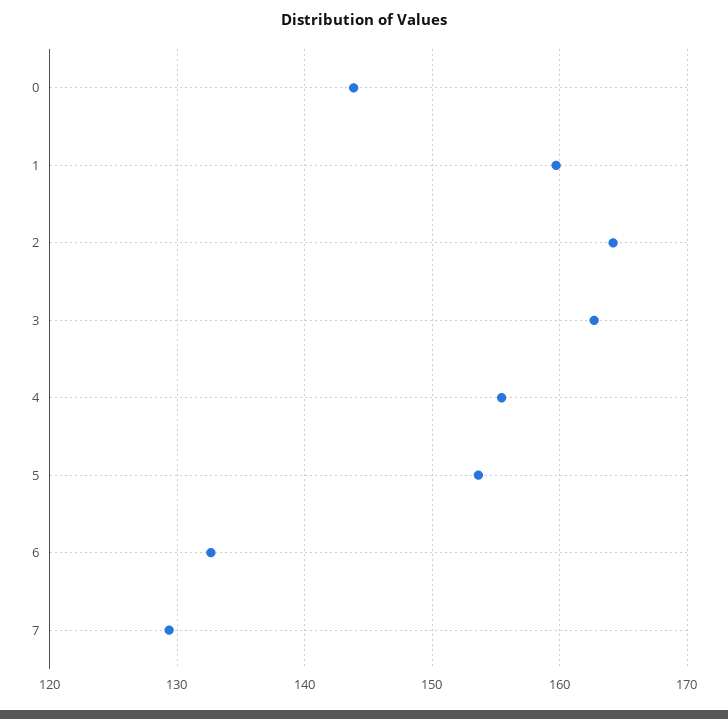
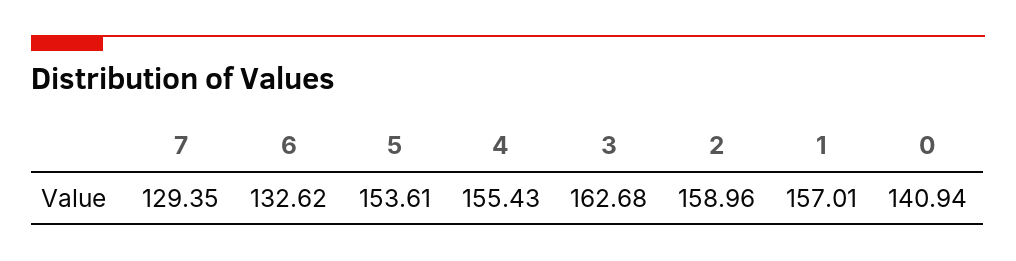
0: 144 -> 140.94
1: 160 -> 157.01
2: 164 -> 158.96

